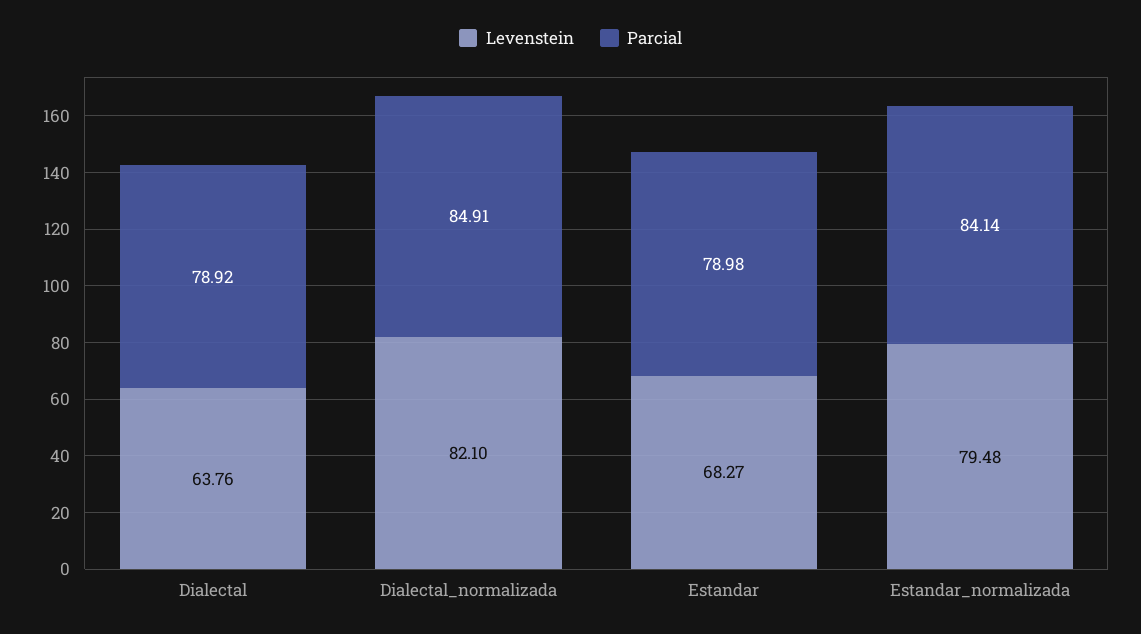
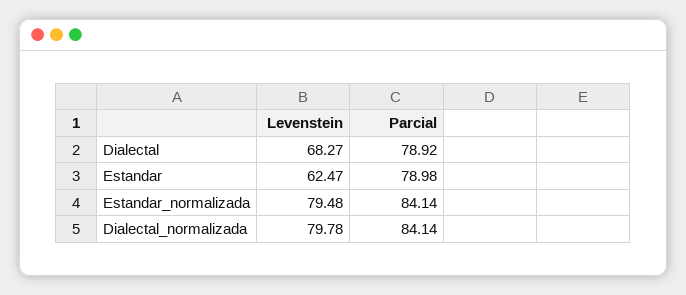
Levenstein, Dialectal: 63.76 -> 68.27
Levenstein, Dialectal_normalizada: 82.1 -> 79.78
Parcial, Dialectal_normalizada: 84.91 -> 84.14
Levenstein, Estandar: 68.27 -> 62.47

